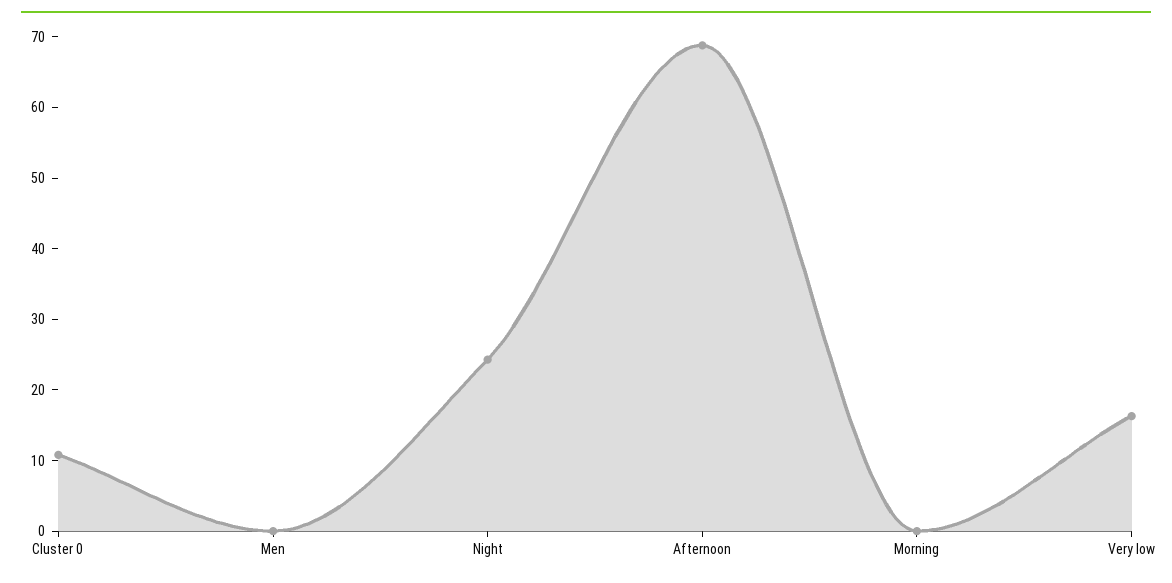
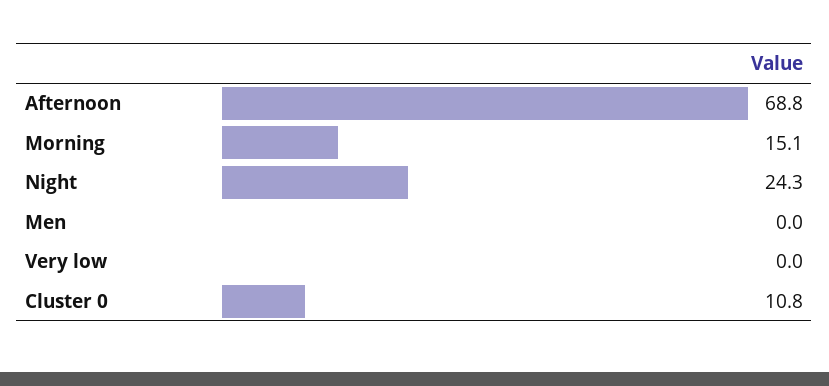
Morning: 0 -> 15.1
Very low: 16 -> 0

